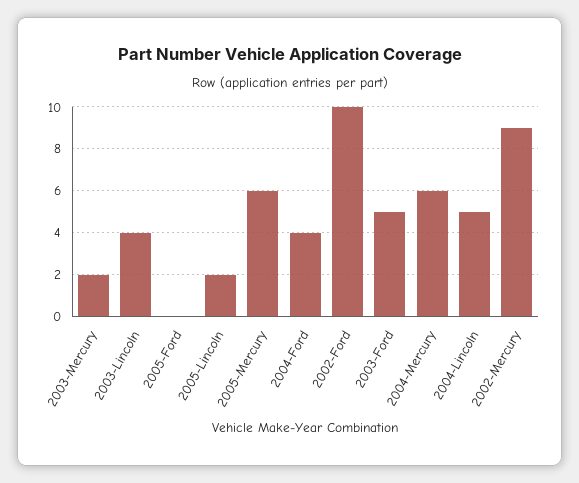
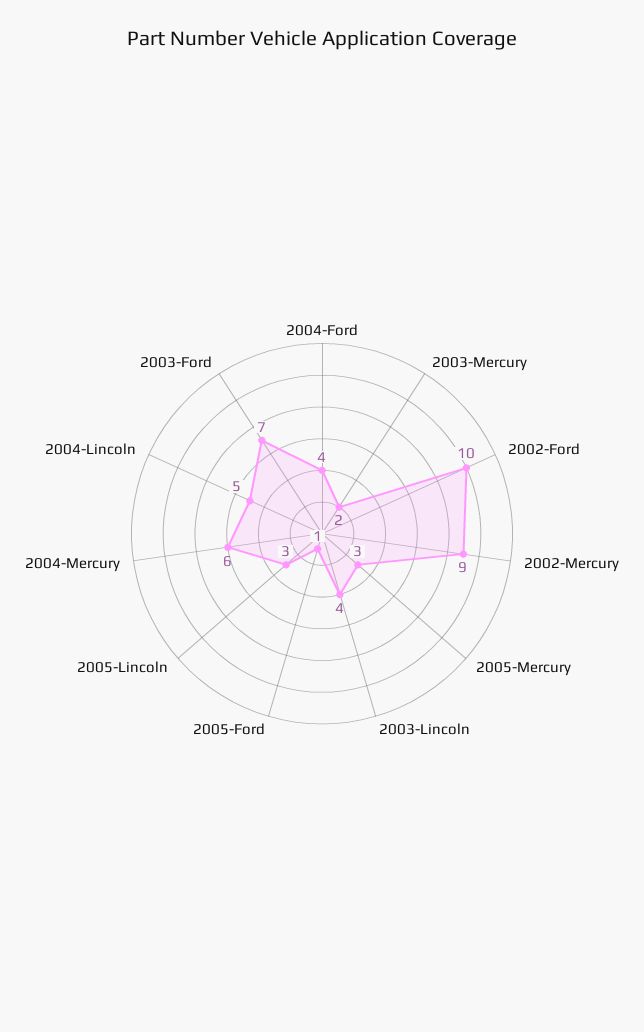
2005-Ford: 0 -> 1
2005-Lincoln: 2 -> 3
2005-Mercury: 6 -> 3
2003-Ford: 5 -> 7

